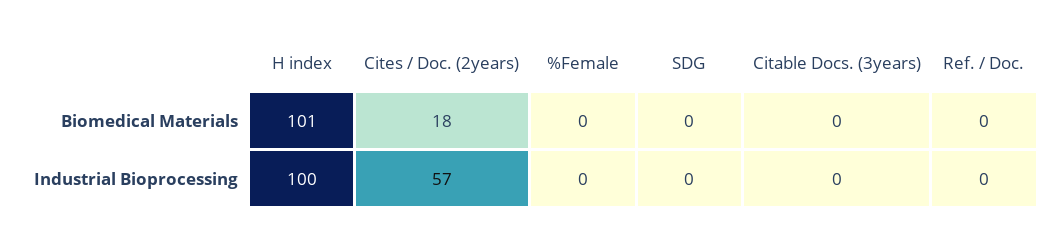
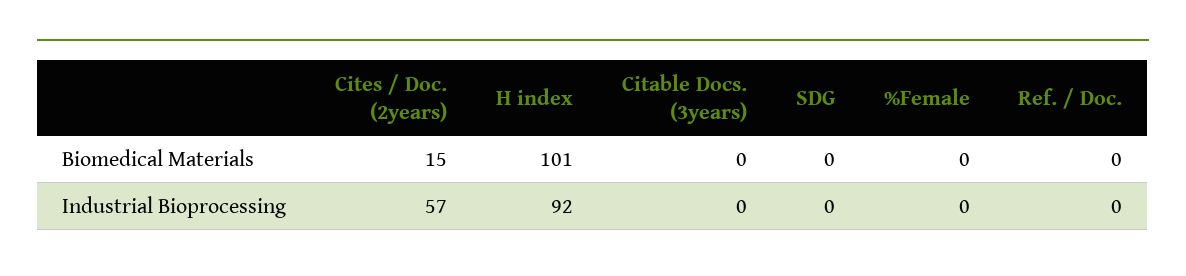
Cites / Doc. (2years), Biomedical Materials: 18 -> 15
H index, Industrial Bioprocessing: 100 -> 92

